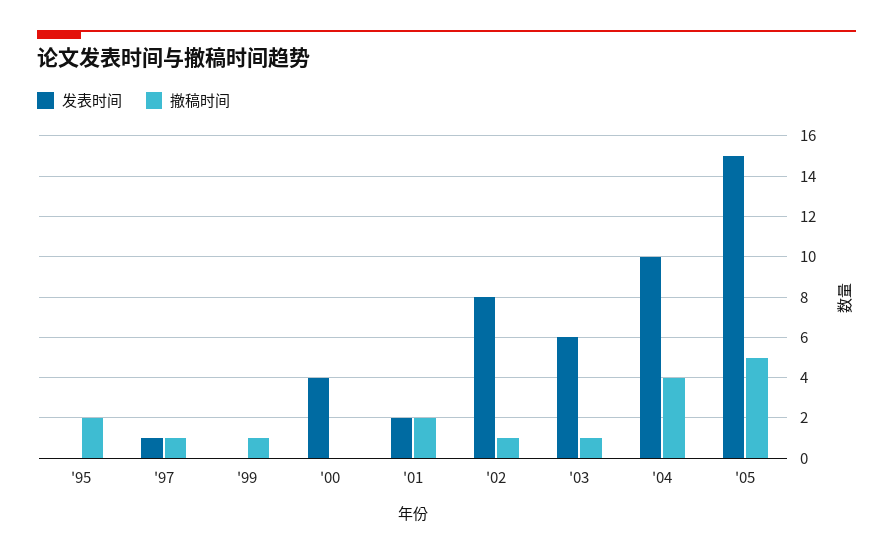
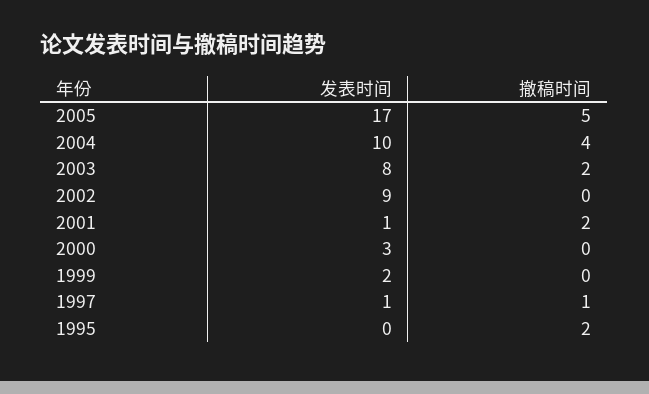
发表时间, '99: 0 -> 2
撤稿时间, '99: 1 -> 0
发表时间, '00: 4 -> 3
发表时间, '01: 2 -> 1
发表时间, '02: 8 -> 9
撤稿时间, '02: 1 -> 0
发表时间, '03: 6 -> 8
撤稿时间, '03: 1 -> 2
发表时间, '05: 15 -> 17

